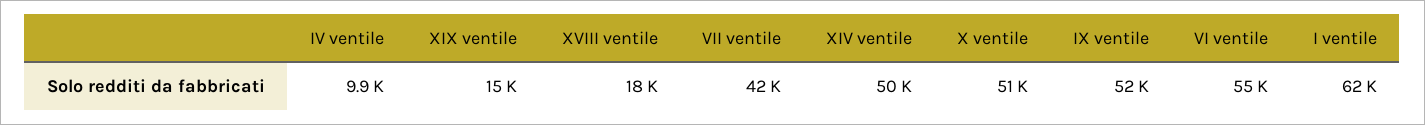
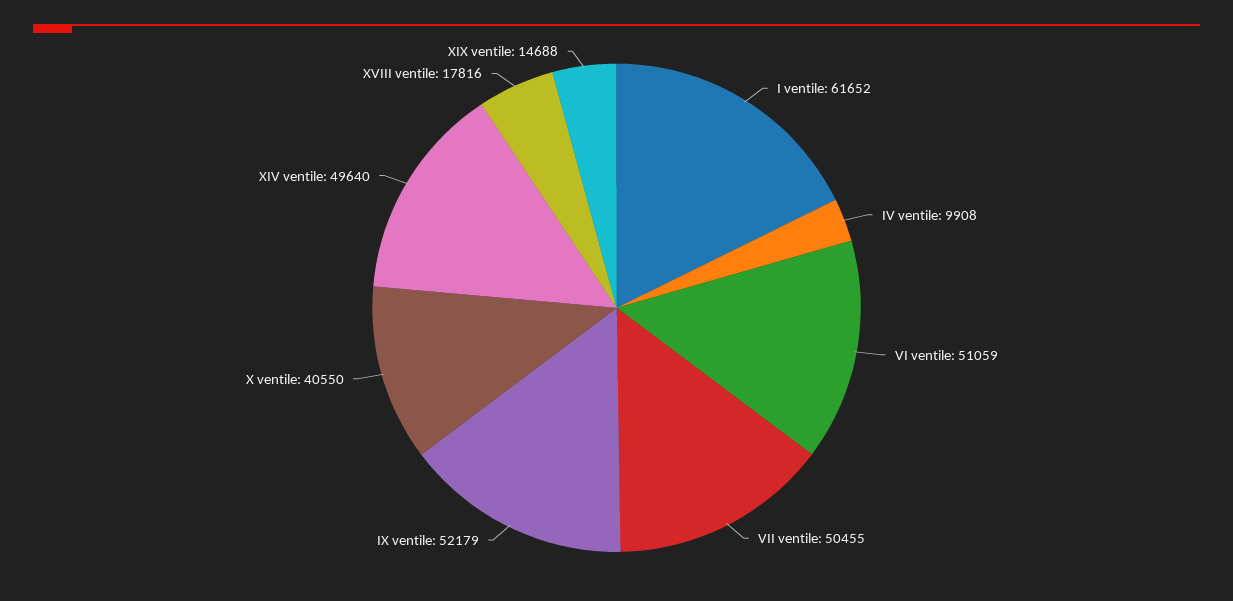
VII ventile: 42000 -> 50455
X ventile: 51000 -> 40550
VI ventile: 55000 -> 51059

